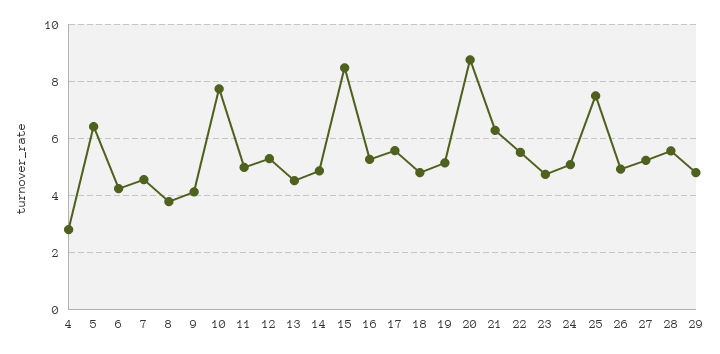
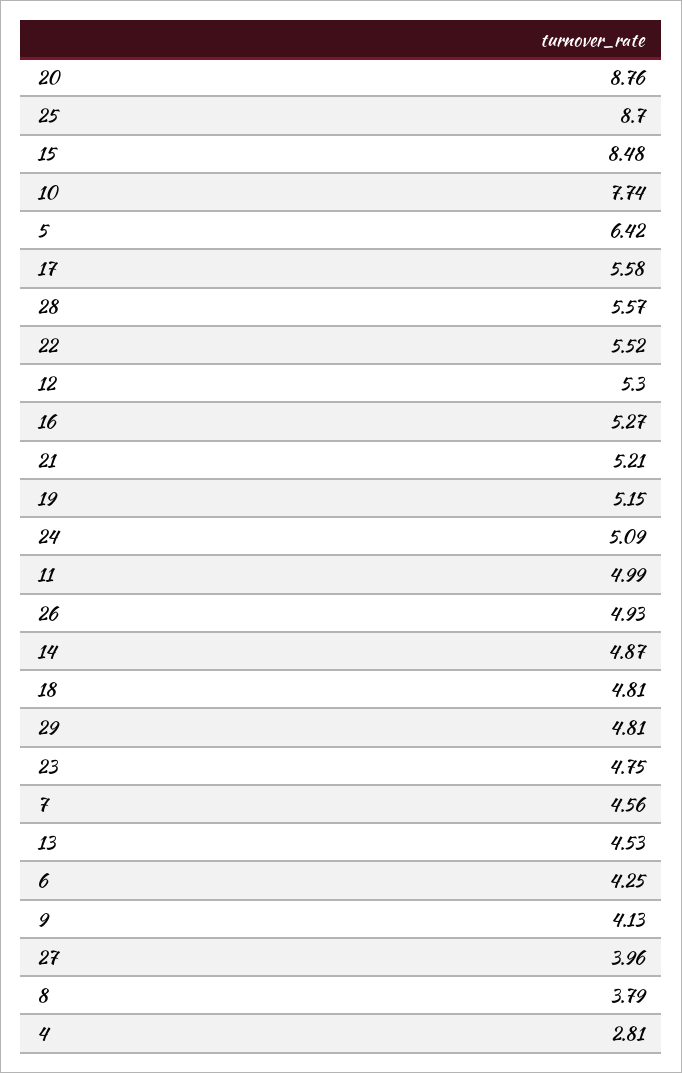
21: 6.25 -> 5.21
25: 7.5 -> 8.7
27: 5.25 -> 3.96

